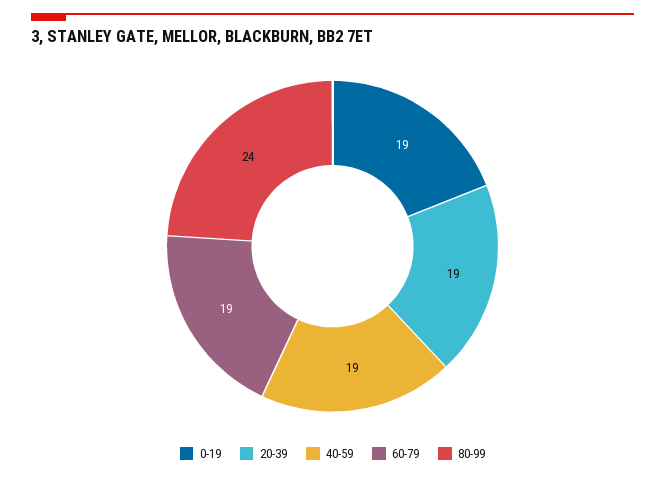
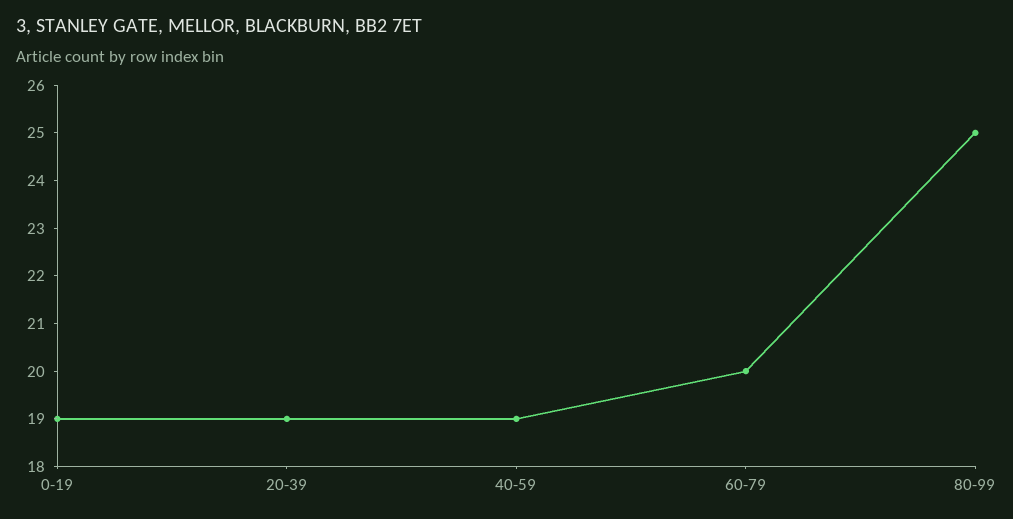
60-79: 19 -> 20
80-99: 24 -> 25

